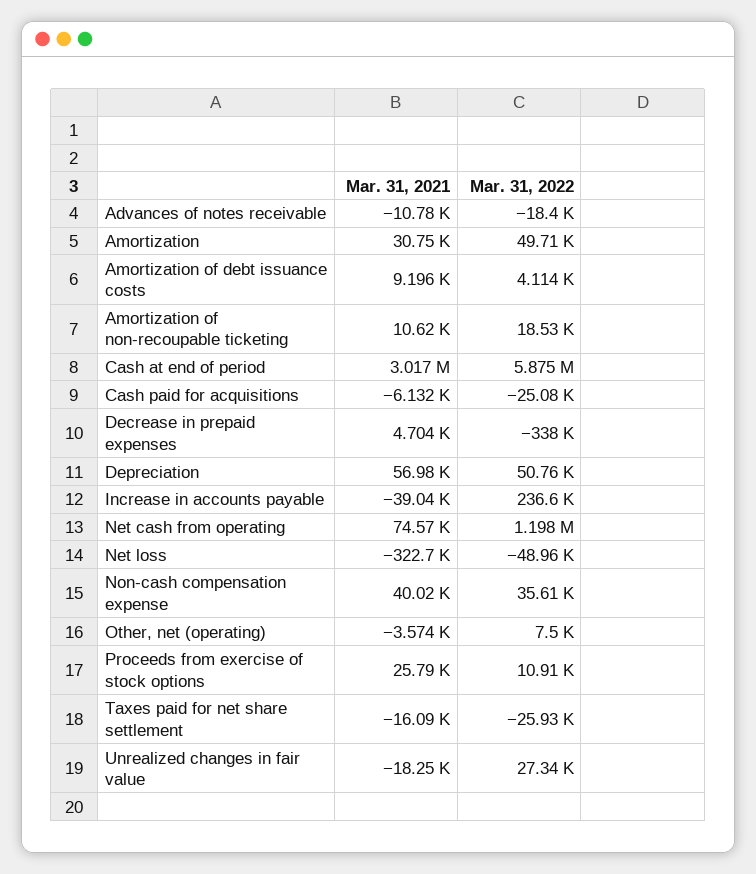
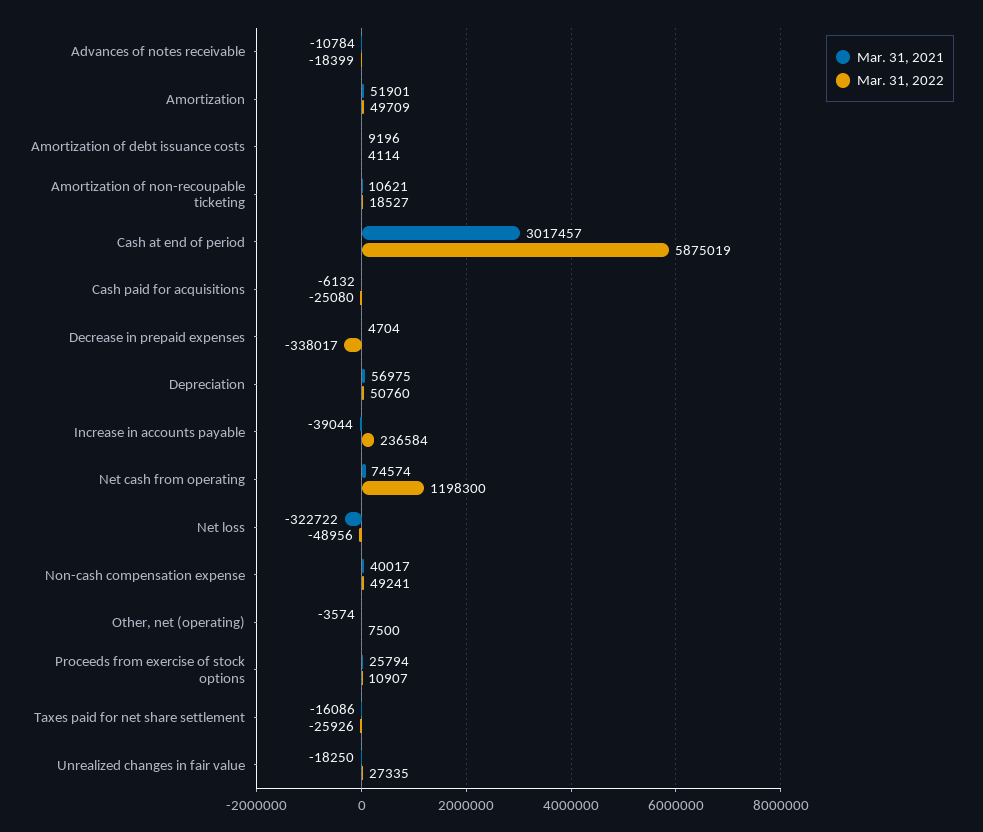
Mar. 31, 2021, Amortization: 30750 -> 51901
Mar. 31, 2022, Non-cash compensation expense: 35610 -> 49241

